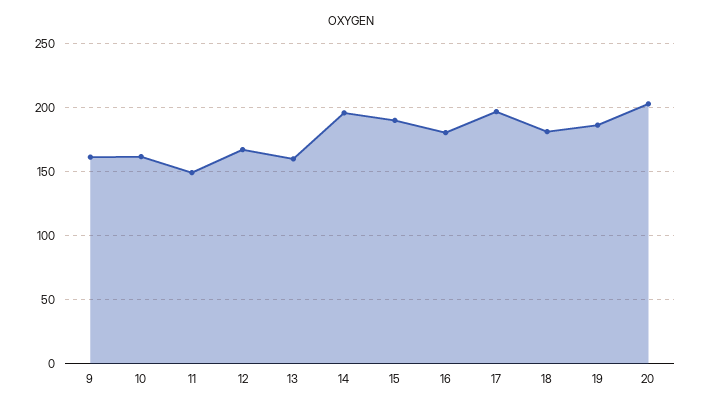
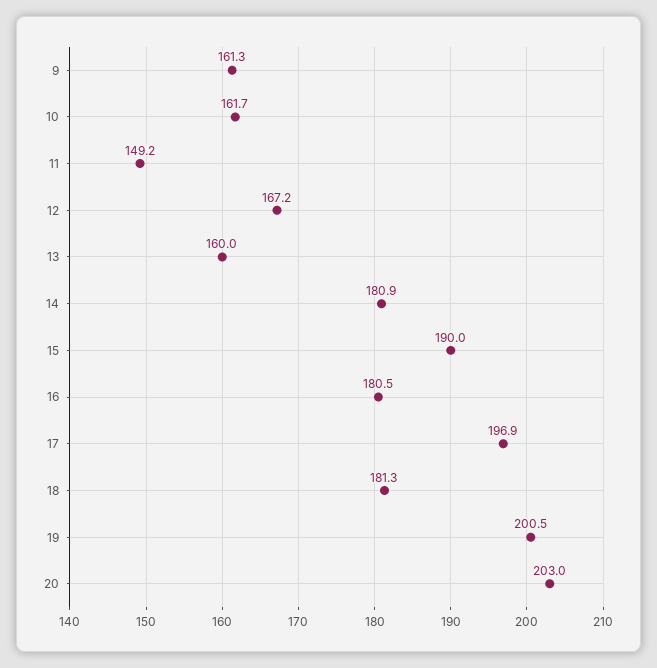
14: 195 -> 180.9
19: 185 -> 200.5

